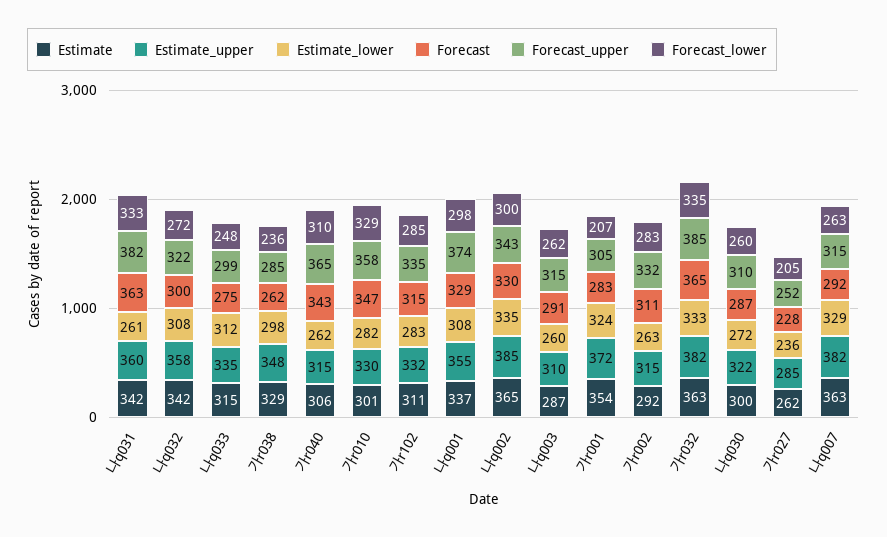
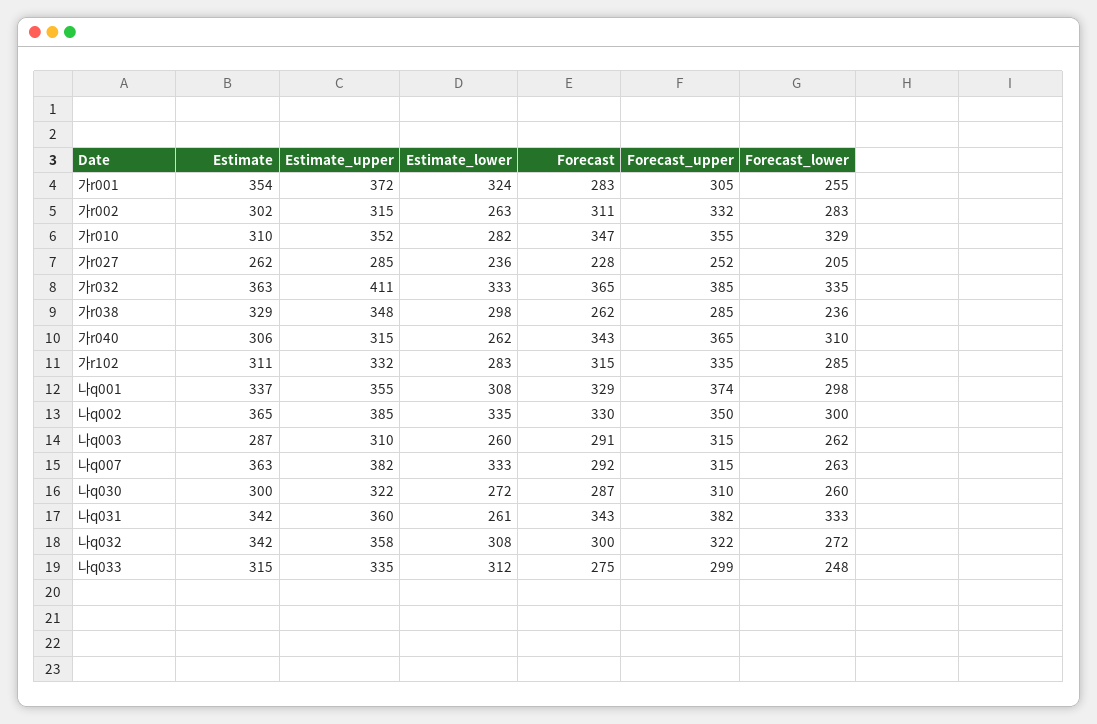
Forecast, 나q031: 363 -> 343
Estimate, 가r010: 301 -> 310
Estimate_upper, 가r010: 330 -> 352
Forecast_upper, 가r010: 358 -> 355
Forecast_upper, 나q002: 343 -> 350
Forecast_lower, 가r001: 207 -> 255
Estimate, 가r002: 292 -> 302
Estimate_upper, 가r032: 382 -> 411
Estimate_lower, 나q007: 329 -> 333

